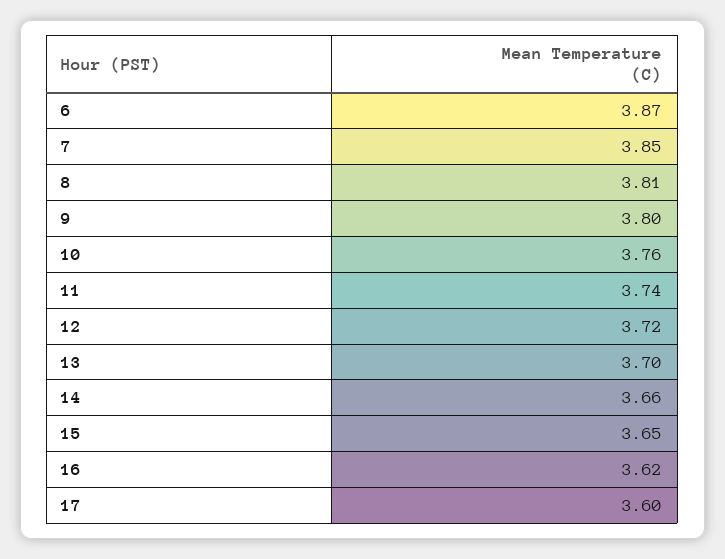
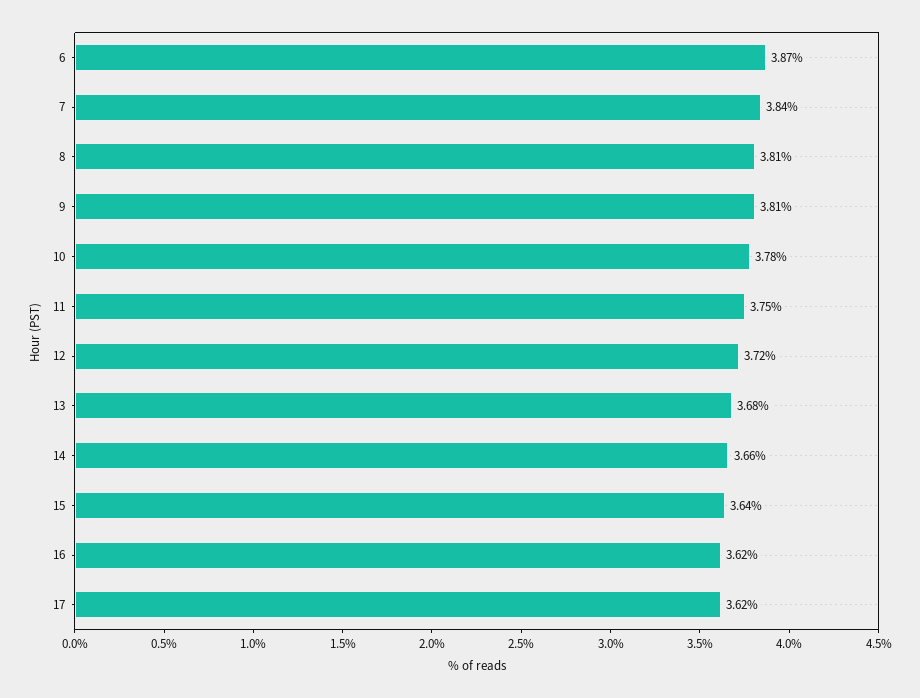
7: 3.85 -> 3.84
9: 3.8 -> 3.81
10: 3.76 -> 3.78
11: 3.74 -> 3.75
13: 3.7 -> 3.68
15: 3.65 -> 3.64
17: 3.6 -> 3.62

